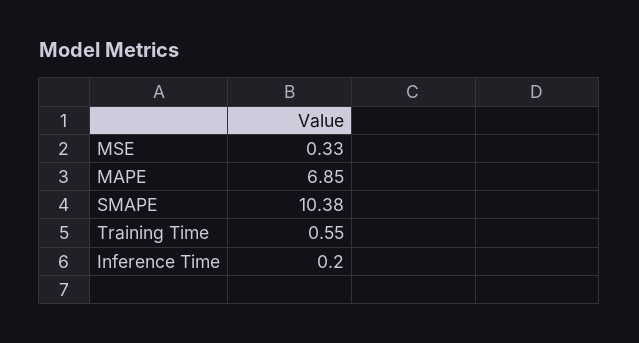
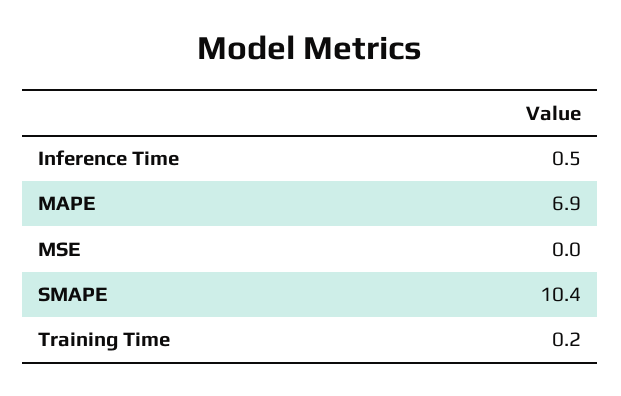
MSE: 0.33 -> 0
Training Time: 0.55 -> 0.2
Inference Time: 0.2 -> 0.5

